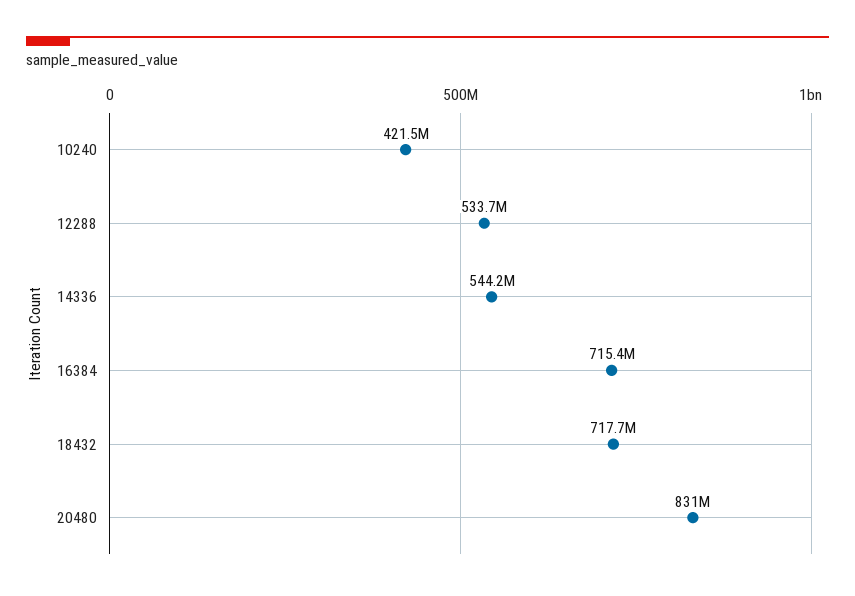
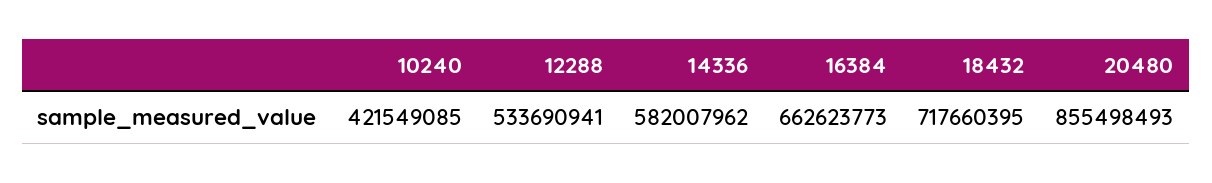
14336: 544200000 -> 582007962
16384: 715400000 -> 662623773
20480: 831000000 -> 855498493

